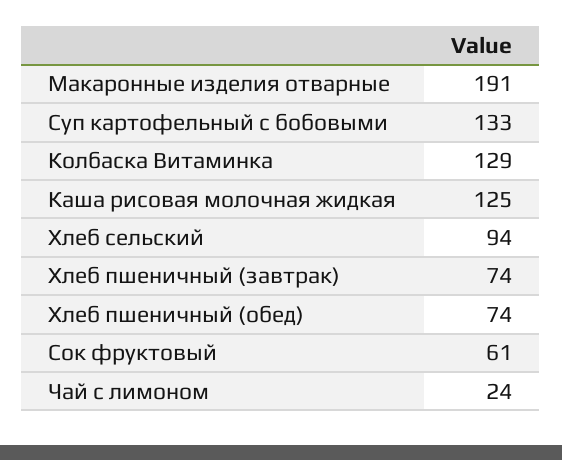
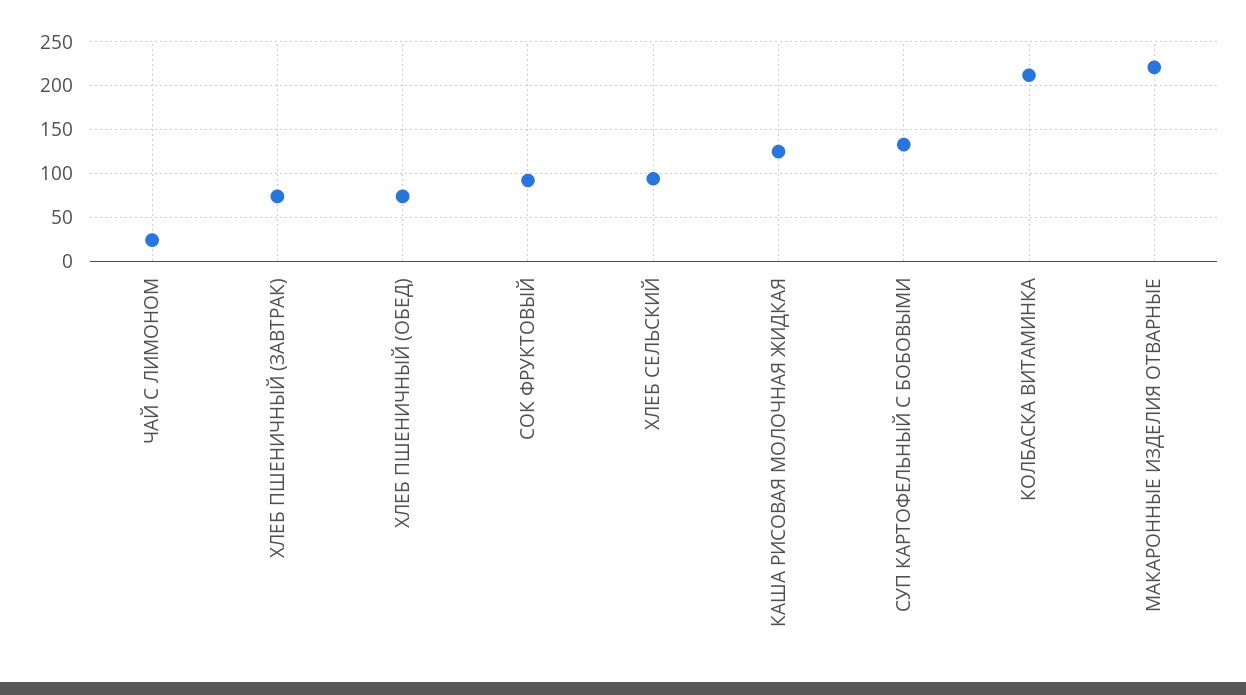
Макаронные изделия отварные: 191 -> 220
Колбаска Витаминка: 129 -> 210
Сок фруктовый: 61 -> 90

